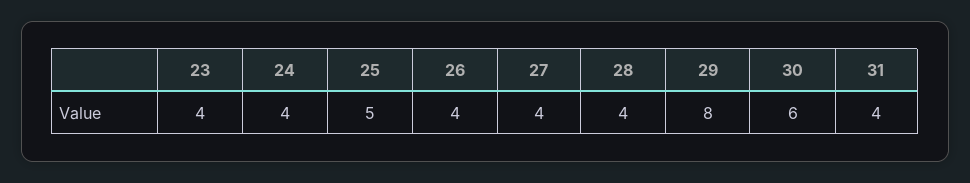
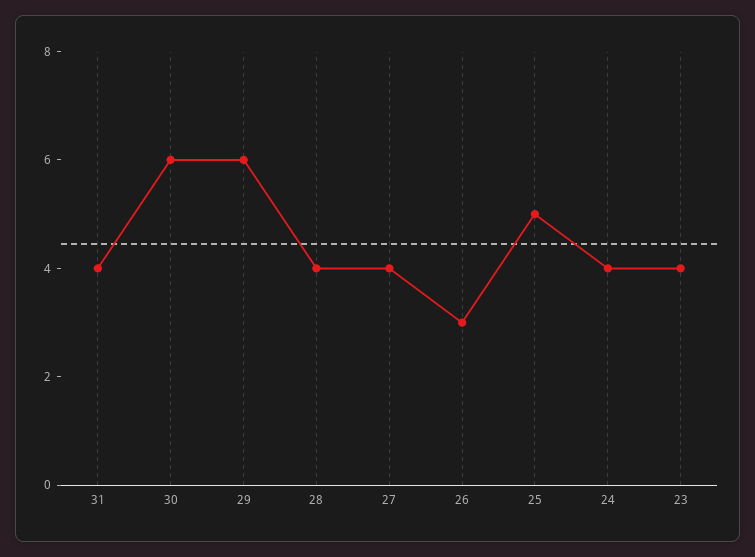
26: 4 -> 3
29: 8 -> 6

